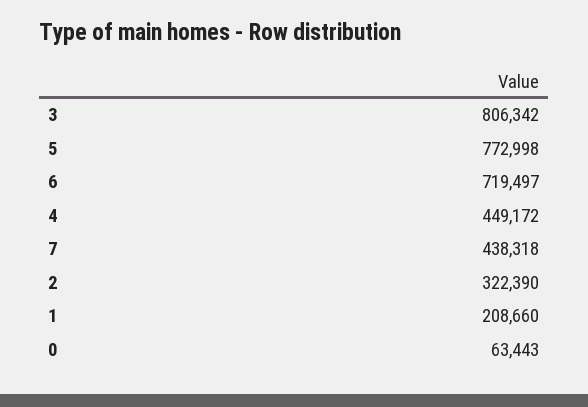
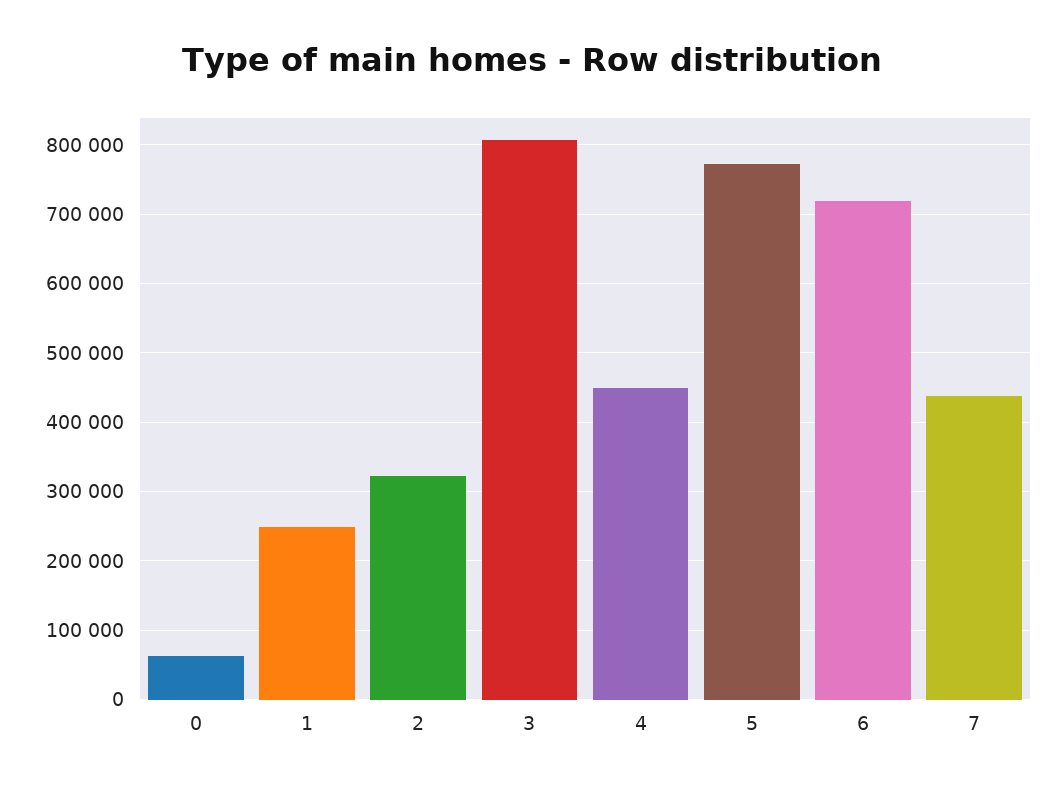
1: 208660 -> 250000

